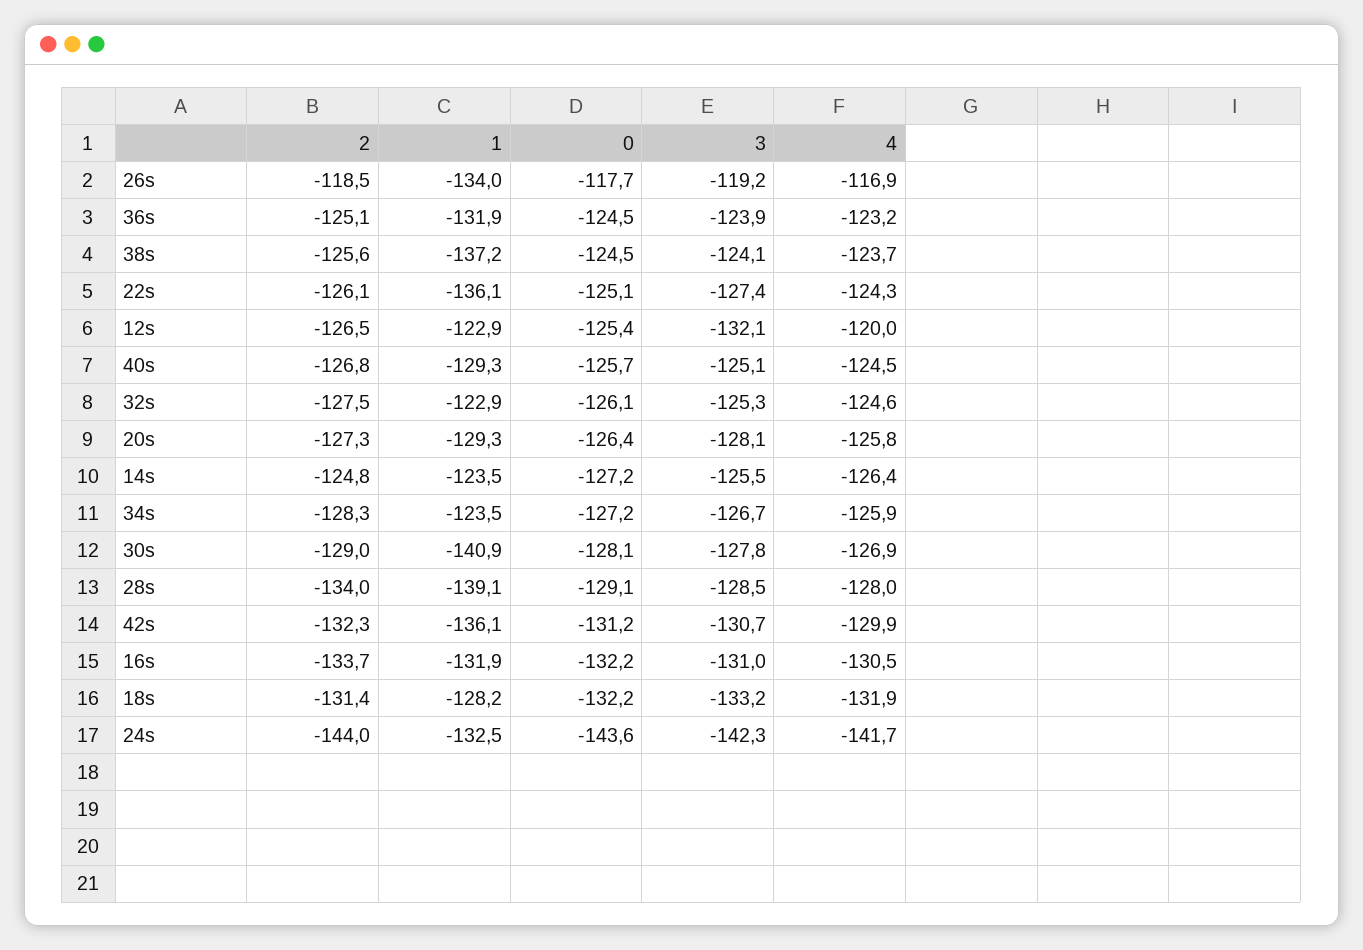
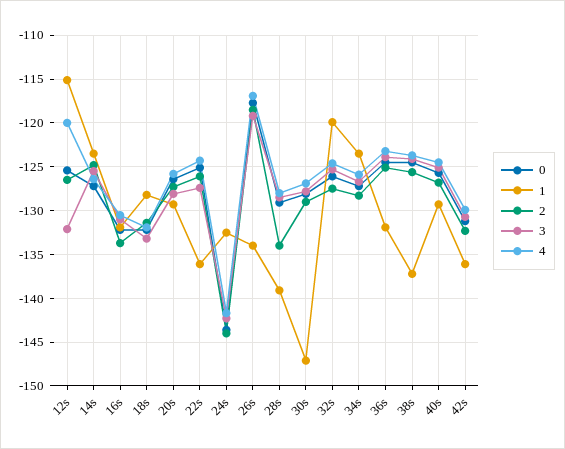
1, 12s: -122.9 -> -115
1, 32s: -122.9 -> -120
1, 30s: -140.9 -> -147

